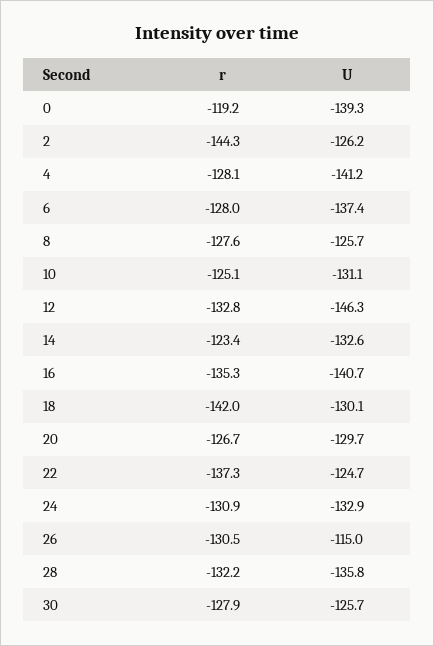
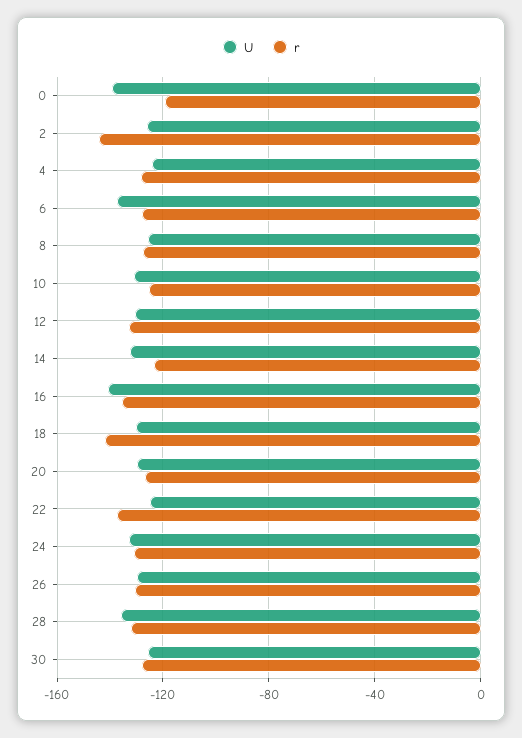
U, 4: -141.2 -> -125
U, 12: -146.3 -> -130
U, 26: -115 -> -130

